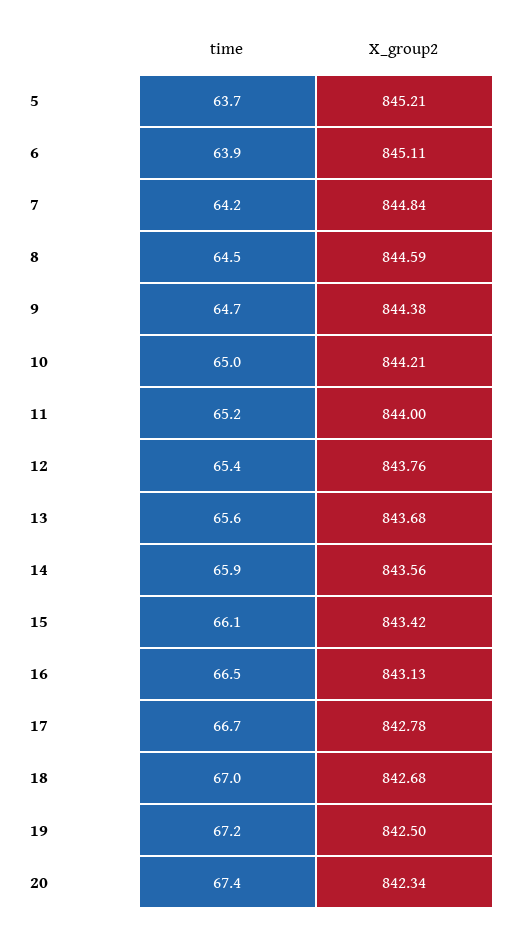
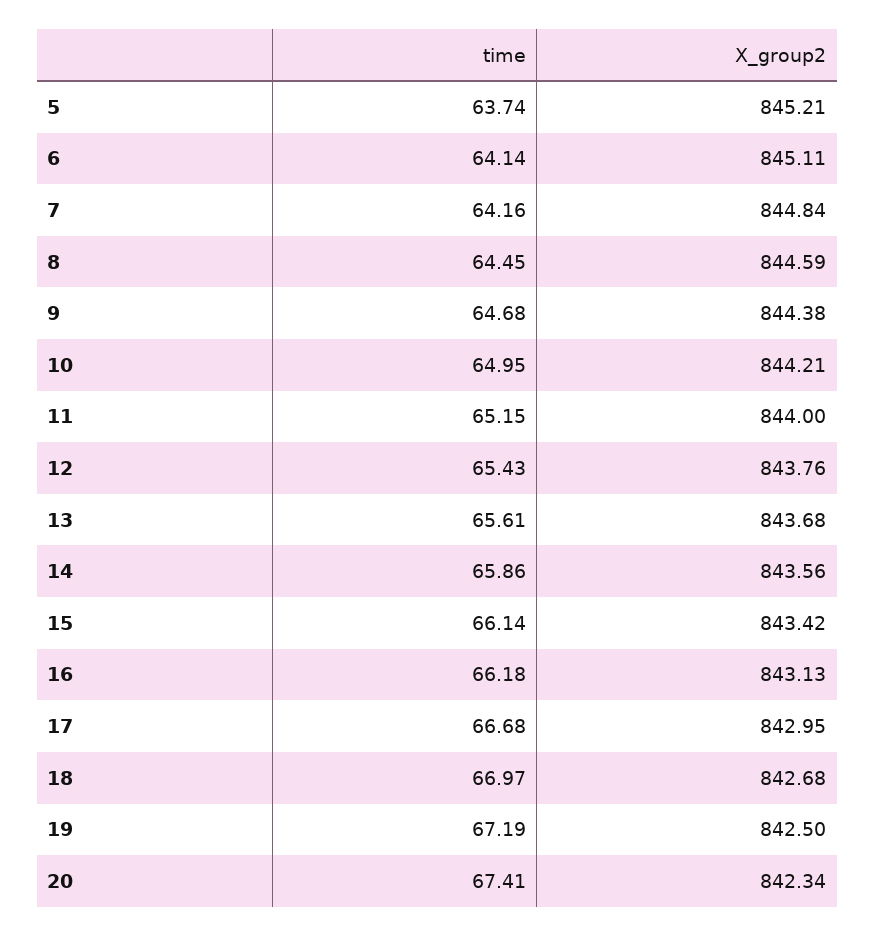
time, 6: 63.9 -> 64.14
time, 16: 66.5 -> 66.18
X_group2, 17: 842.78 -> 842.95

